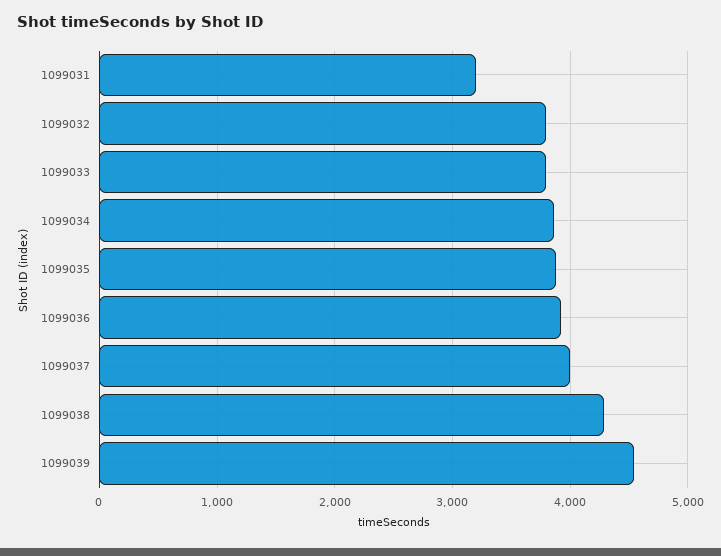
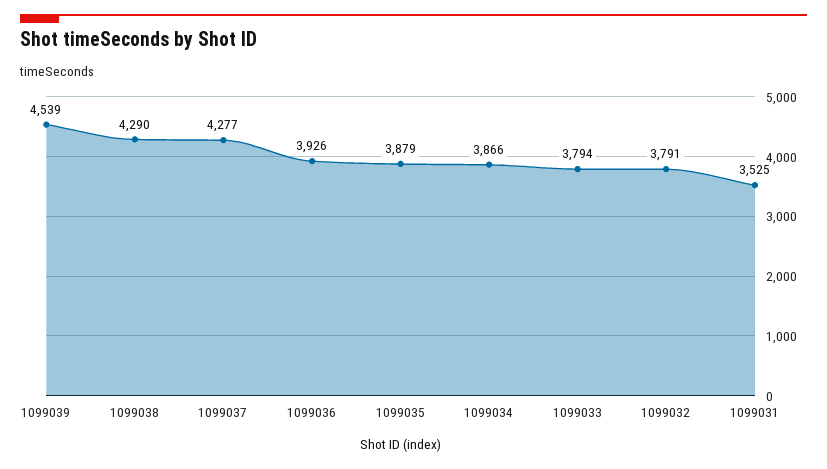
1099031: 3200 -> 3525
1099037: 4000 -> 4277

